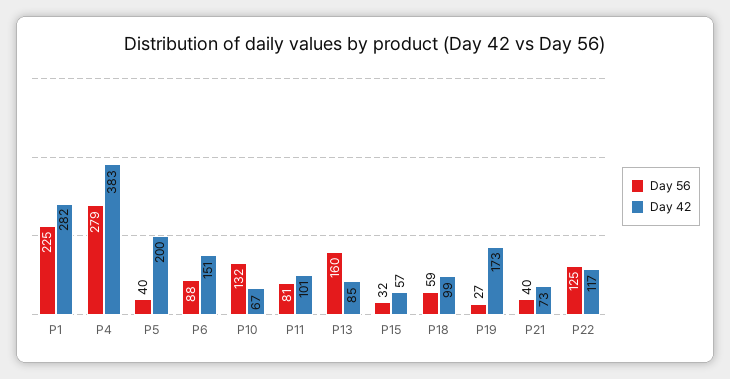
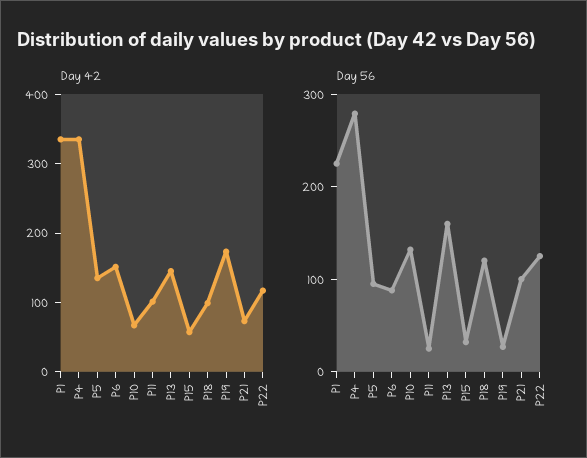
Day 42, P1: 282 -> 340
Day 42, P4: 383 -> 340
Day 56, P5: 40 -> 100
Day 42, P5: 200 -> 140
Day 56, P11: 81 -> 20
Day 42, P13: 85 -> 140
Day 56, P18: 59 -> 120
Day 56, P21: 40 -> 100

